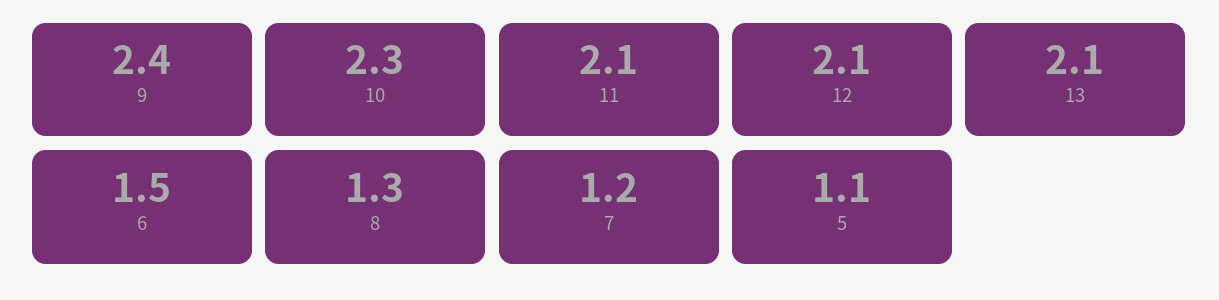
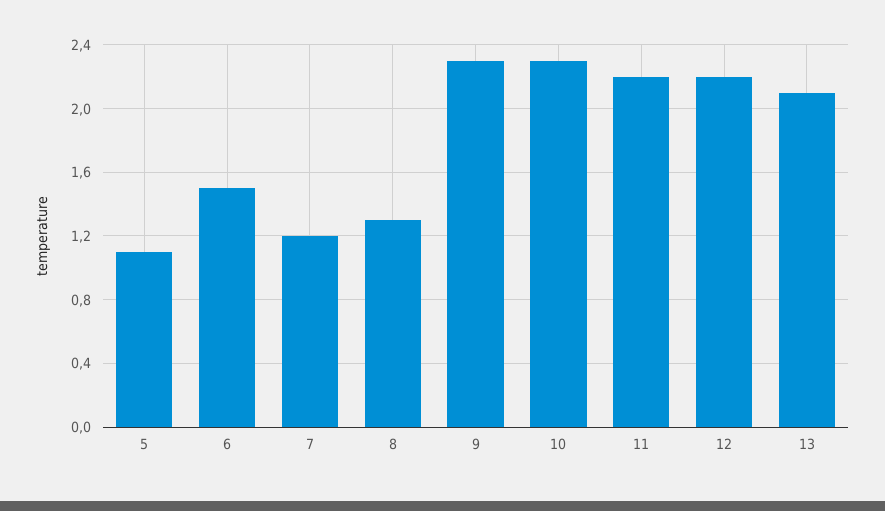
9: 2.4 -> 2.3
11: 2.1 -> 2.2
12: 2.1 -> 2.2

